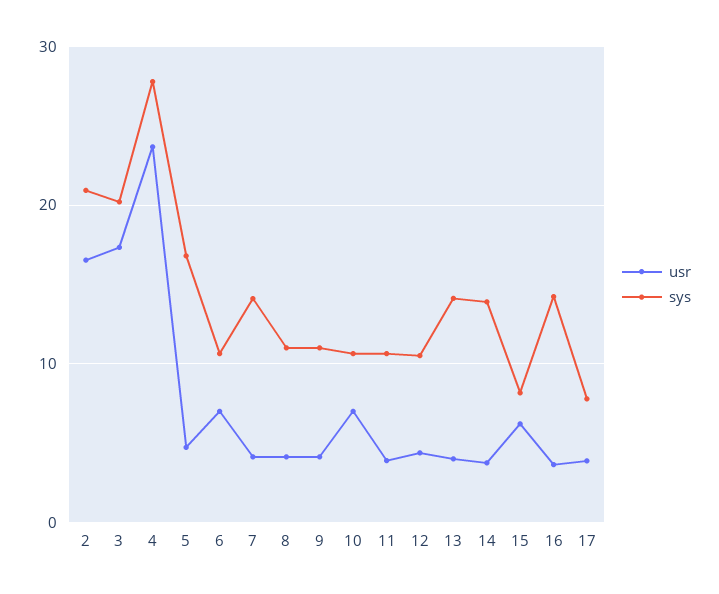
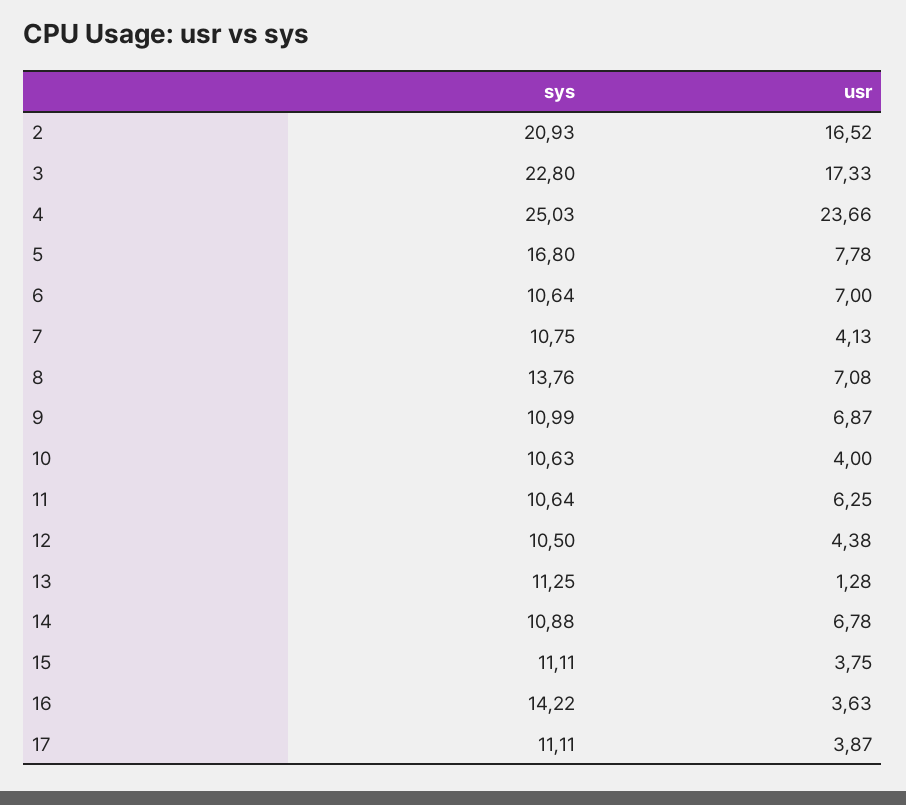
sys, 3: 20 -> 22.8
sys, 4: 28 -> 25.03
usr, 5: 5 -> 7.78
sys, 7: 14 -> 10.75
usr, 8: 4 -> 7.08
sys, 8: 11 -> 13.76
usr, 9: 4 -> 6.87
usr, 10: 7 -> 4
usr, 11: 4 -> 6.25
usr, 13: 4 -> 1.28
sys, 13: 14 -> 11.25
usr, 14: 4 -> 6.78
sys, 14: 14 -> 10.88
usr, 15: 6 -> 3.75
sys, 15: 8 -> 11.11
sys, 17: 8 -> 11.11

